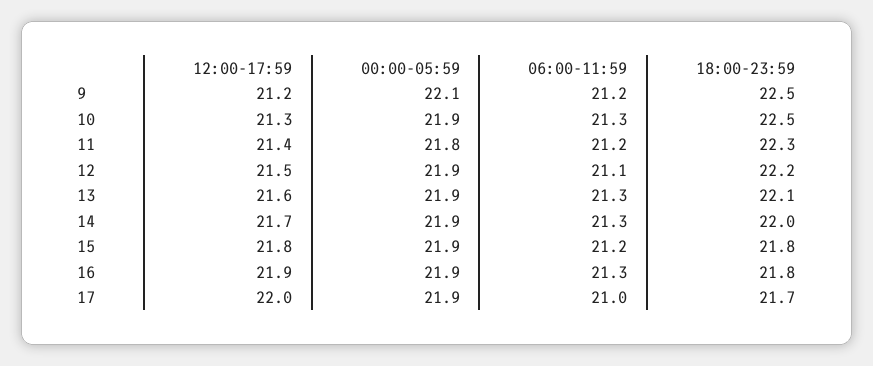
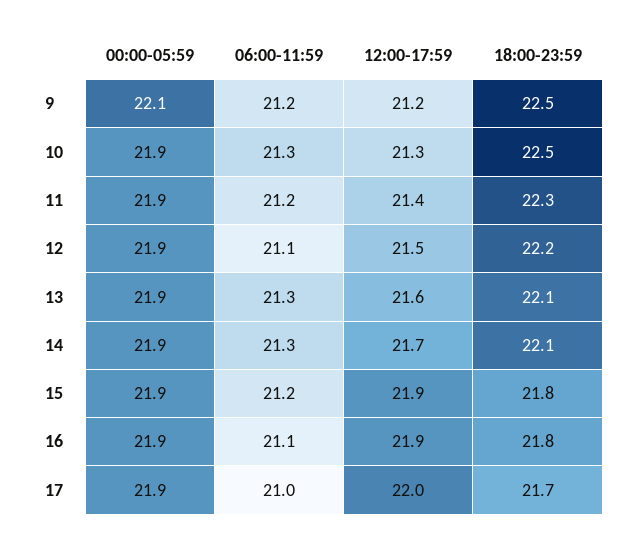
00:00-05:59, 11: 21.8 -> 21.9
18:00-23:59, 14: 22 -> 22.1
12:00-17:59, 15: 21.8 -> 21.9
06:00-11:59, 16: 21.3 -> 21.1

